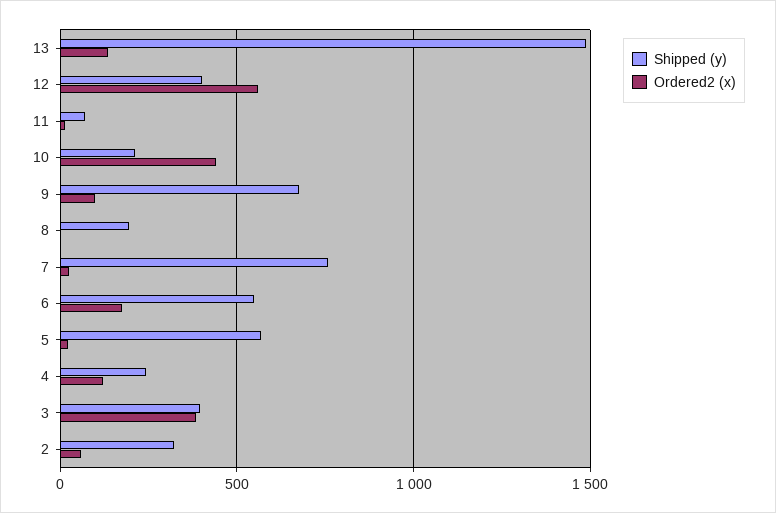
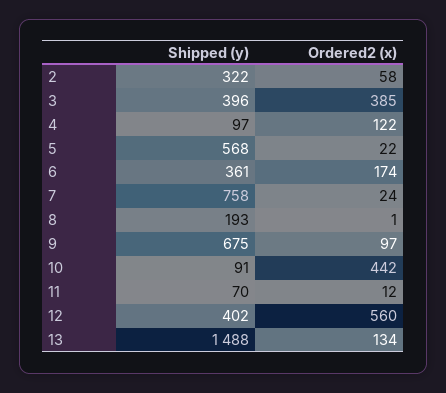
Shipped (y), 10: 200 -> 91
Shipped (y), 6: 550 -> 361
Shipped (y), 4: 250 -> 97

